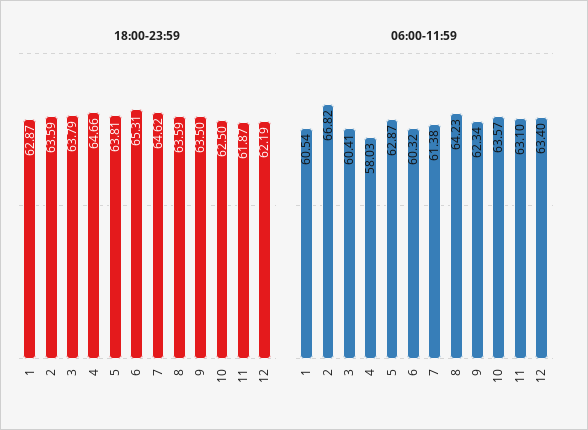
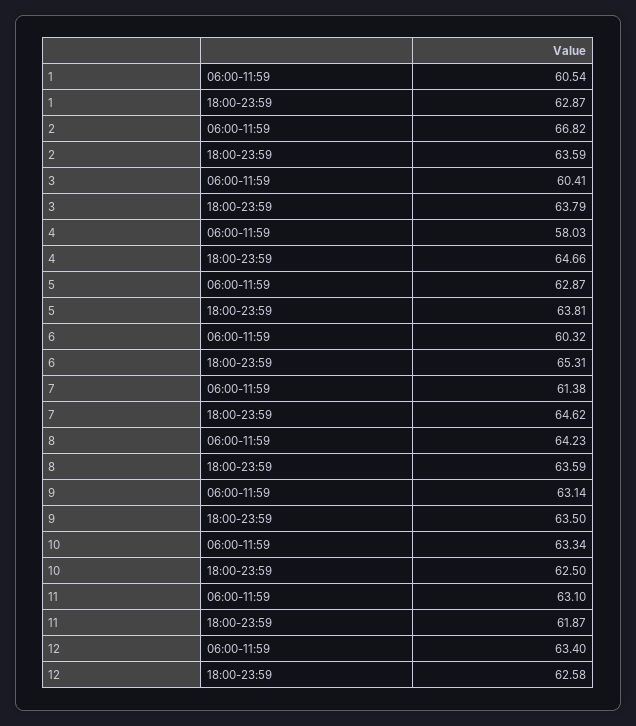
18:00-23:59, 12: 62.19 -> 62.58
06:00-11:59, 9: 62.34 -> 63.14
06:00-11:59, 10: 63.57 -> 63.34

